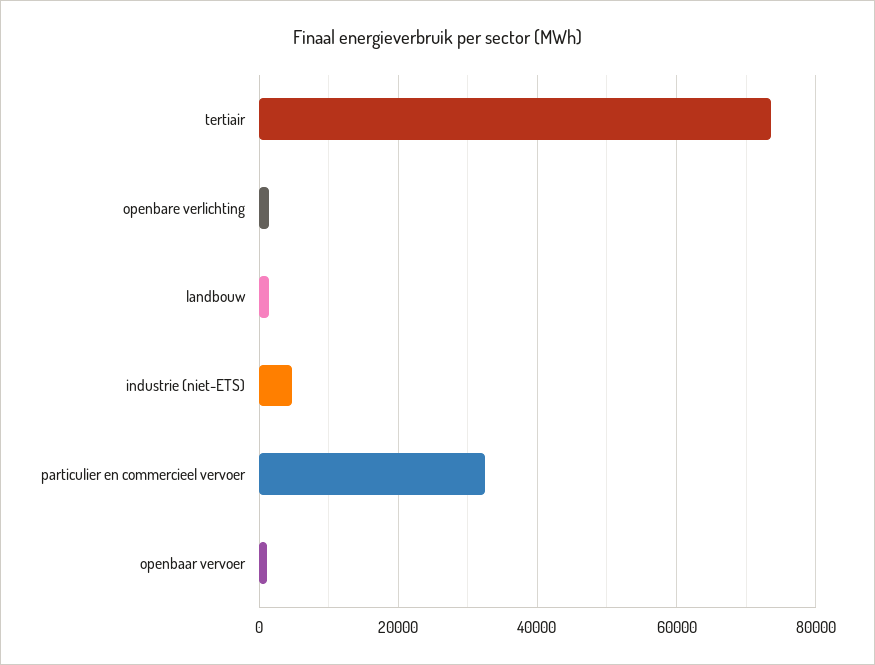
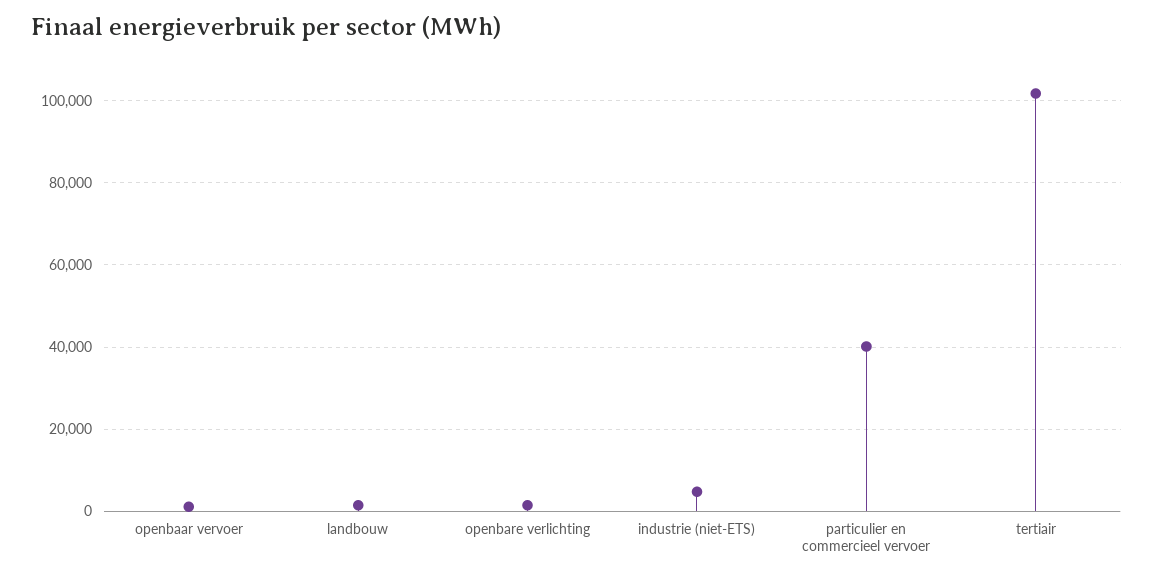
tertiair: 74000 -> 102000
particulier en commercieel vervoer: 32000 -> 40000

